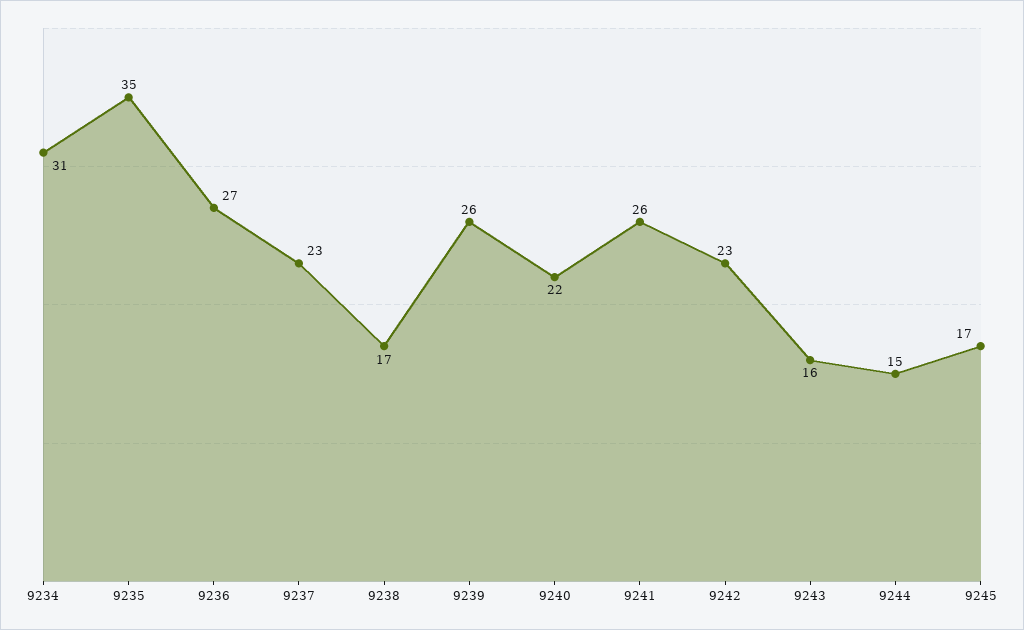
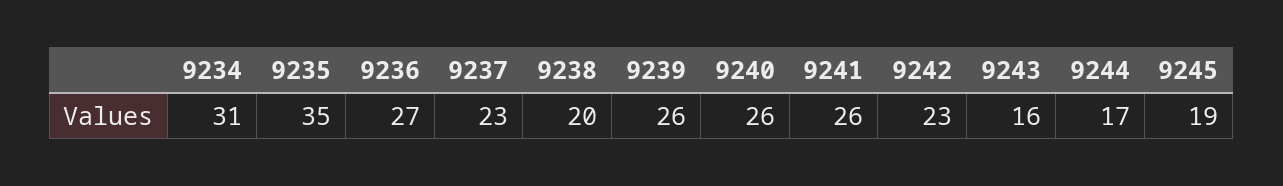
9238: 17 -> 20
9240: 22 -> 26
9244: 15 -> 17
9245: 17 -> 19

